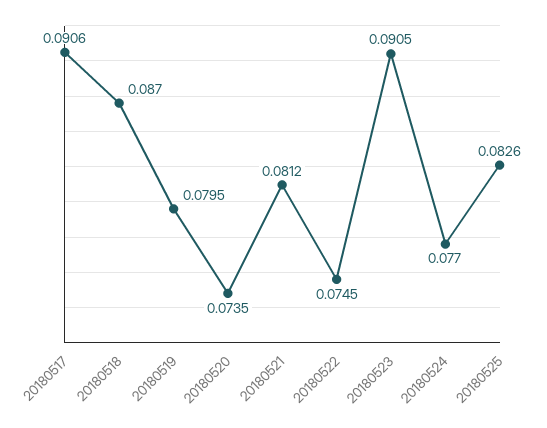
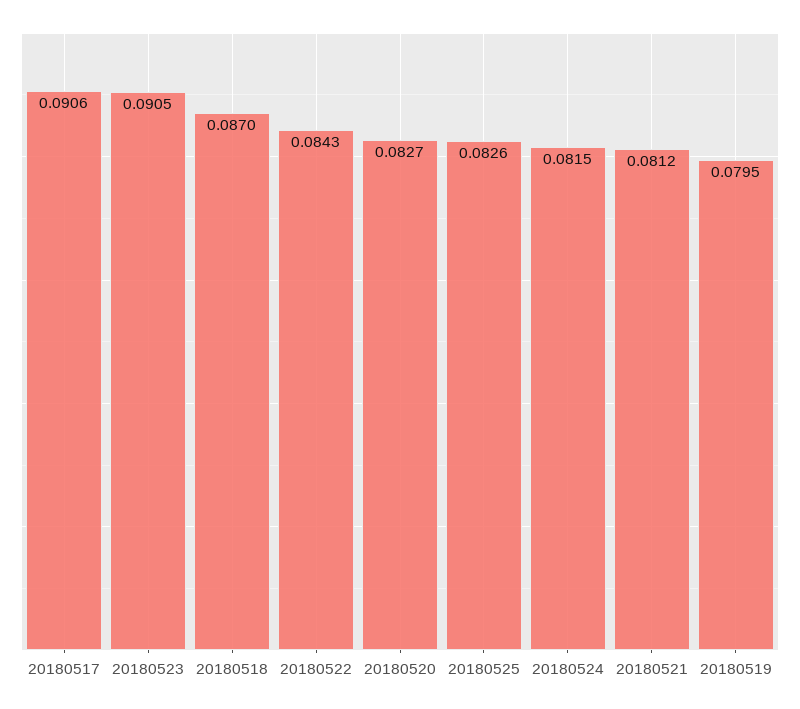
20180520: 0.0735 -> 0.0827
20180522: 0.0745 -> 0.0843
20180524: 0.077 -> 0.0815

